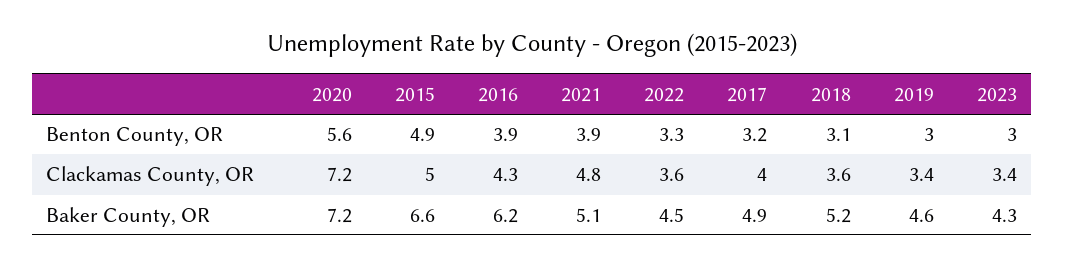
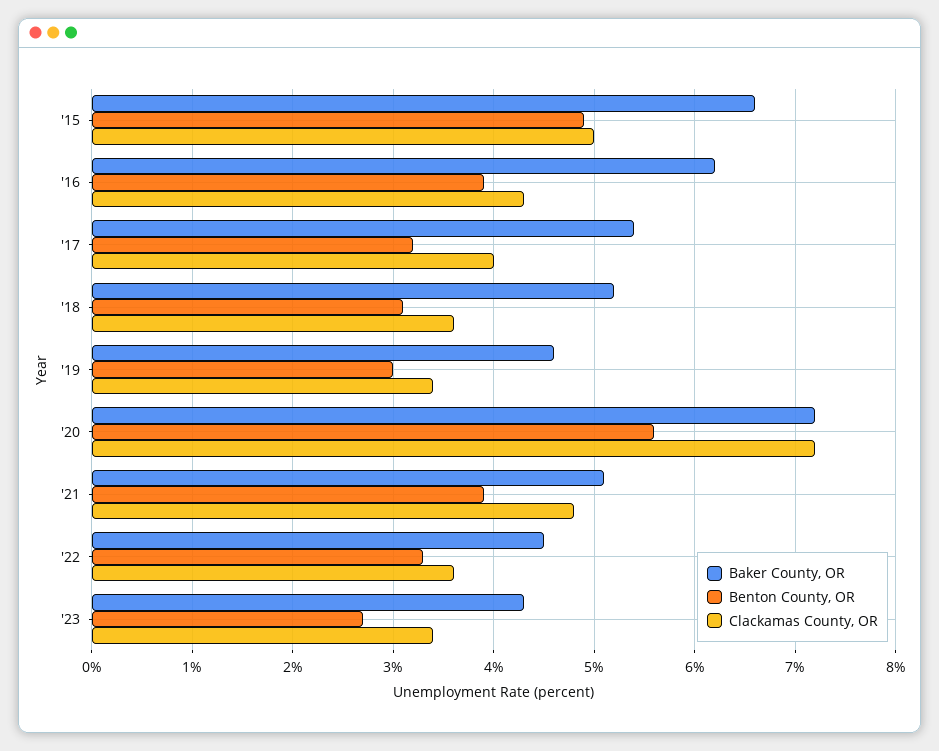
Benton County, OR, 2023: 3 -> 2.7
Baker County, OR, 2017: 4.9 -> 5.4

